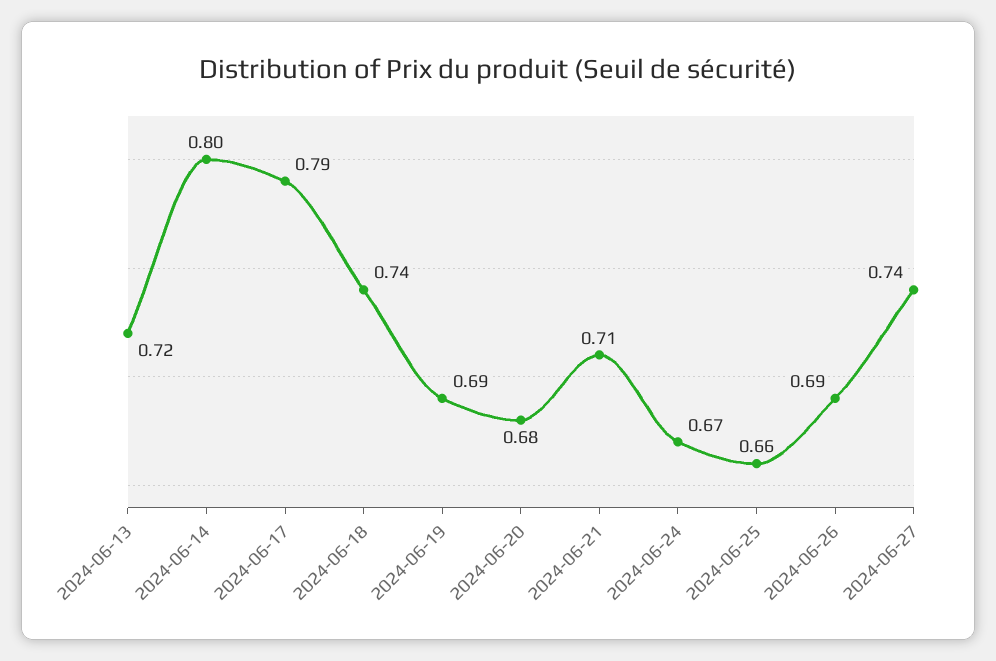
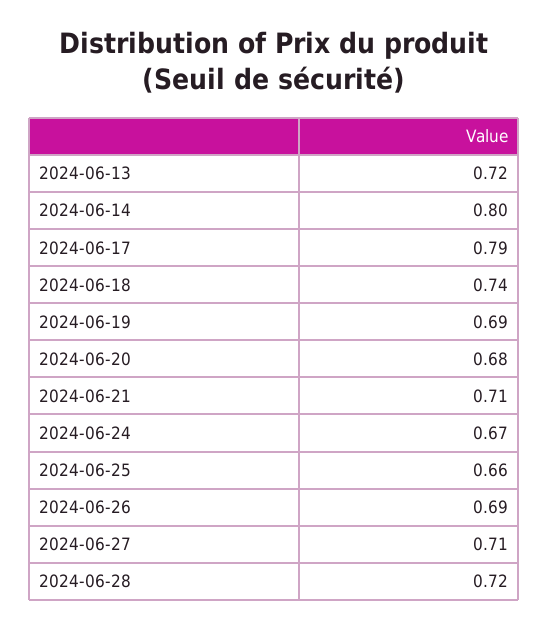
2024-06-27: 0.74 -> 0.71
2024-06-28: none -> 0.72

